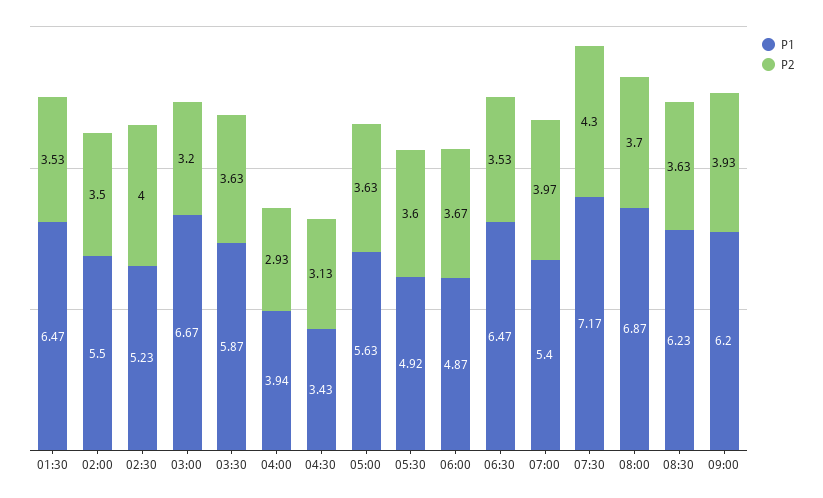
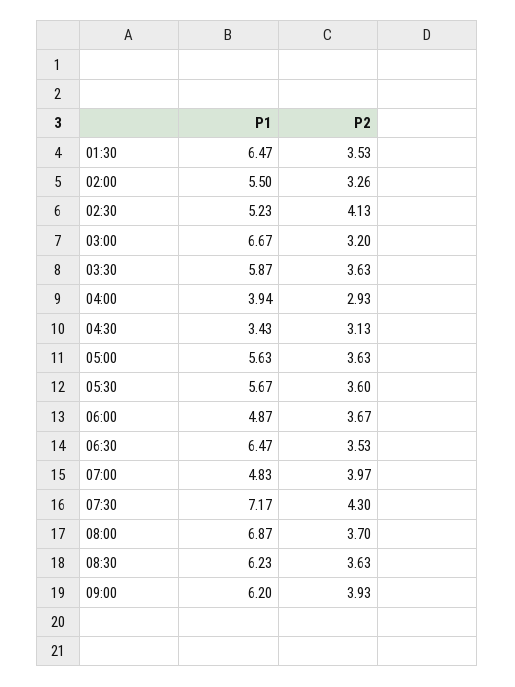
P2, 02:00: 3.5 -> 3.26
P2, 02:30: 4 -> 4.13
P1, 05:30: 4.92 -> 5.67
P1, 07:00: 5.4 -> 4.83

